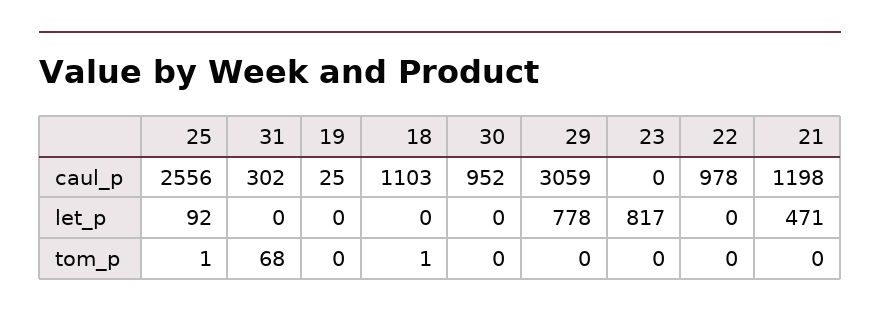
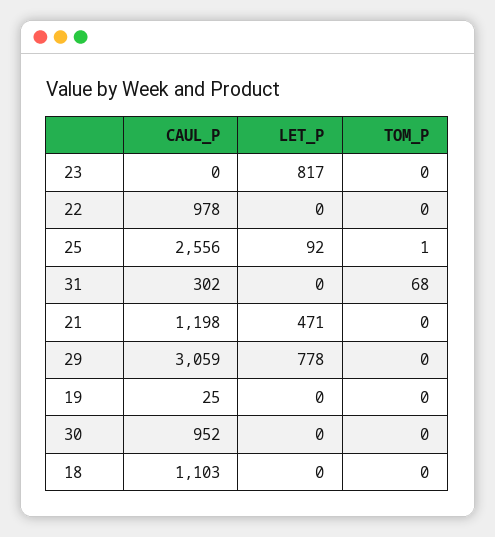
18, tom_p: 1 -> 0

